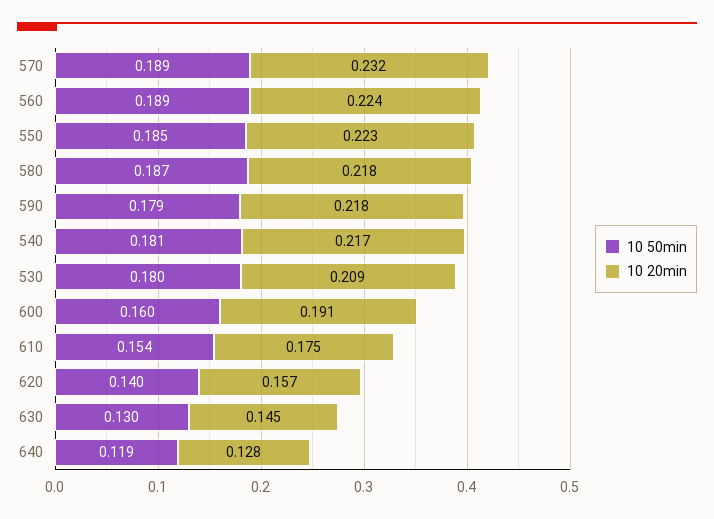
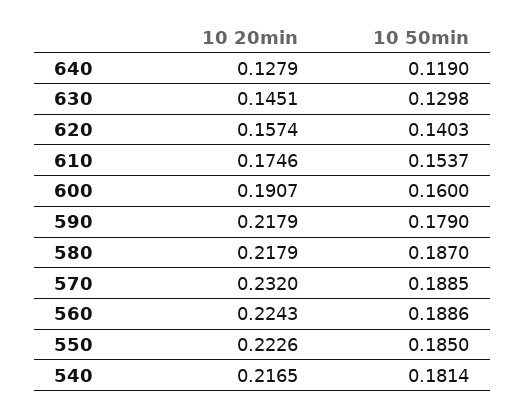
10 50min, 530: 0.18 -> none
10 20min, 530: 0.209 -> none

